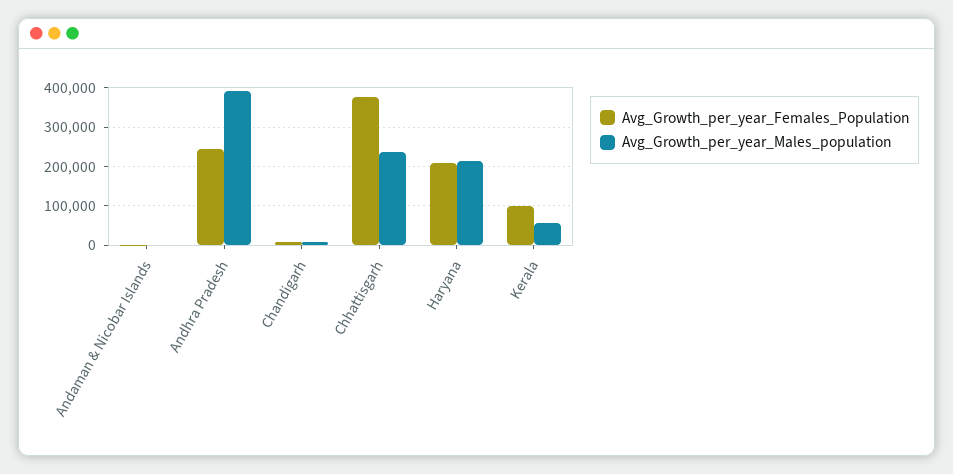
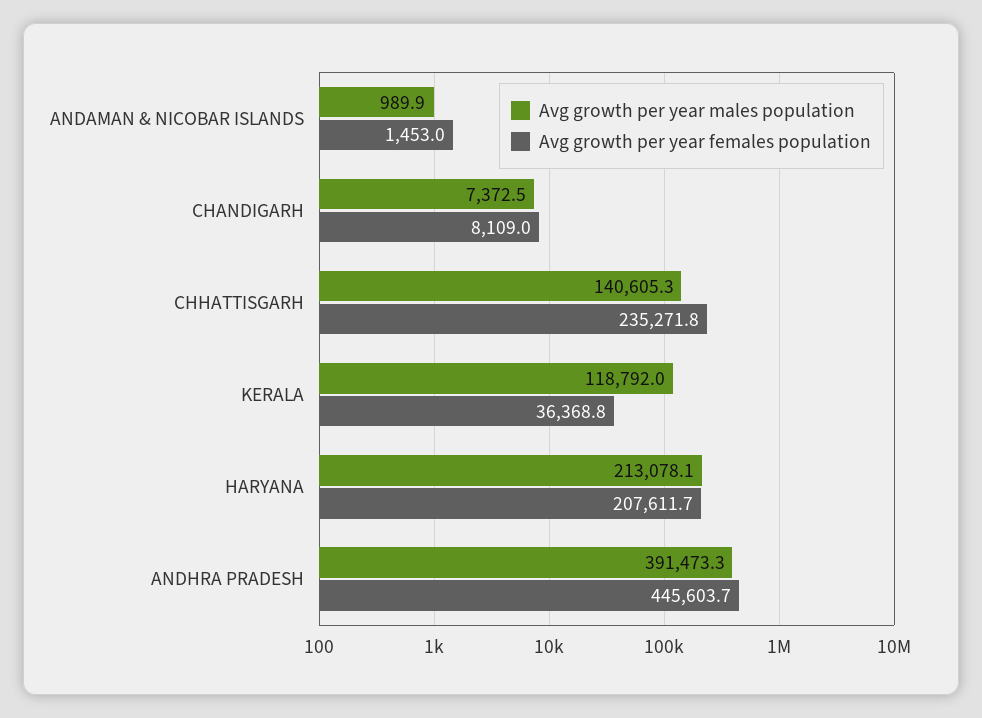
Avg_Growth_per_year_Females_Population, Andhra Pradesh: 240000 -> 445603.7
Avg_Growth_per_year_Females_Population, Chhattisgarh: 380000 -> 235271.8
Avg_Growth_per_year_Males_population, Chhattisgarh: 240000 -> 140605.3
Avg_Growth_per_year_Females_Population, Kerala: 100000 -> 36368.8
Avg_Growth_per_year_Males_population, Kerala: 60000 -> 118792

